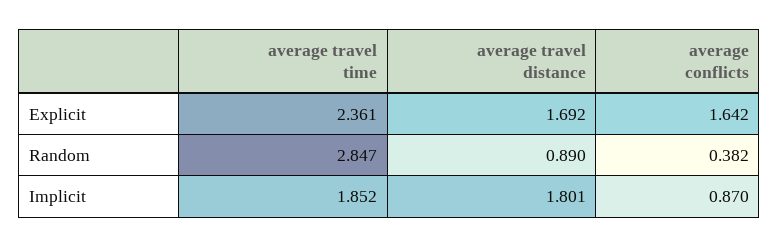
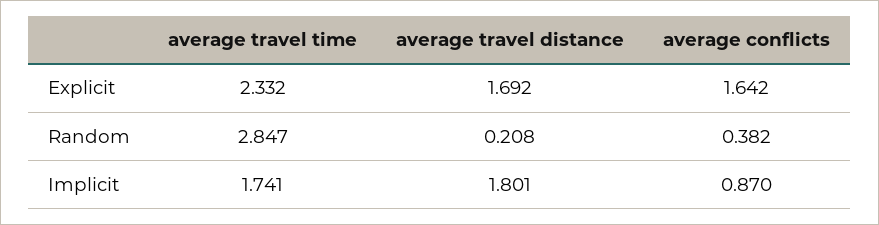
average travel time, Explicit: 2.361 -> 2.332
average travel distance, Random: 0.89 -> 0.208
average travel time, Implicit: 1.852 -> 1.741

